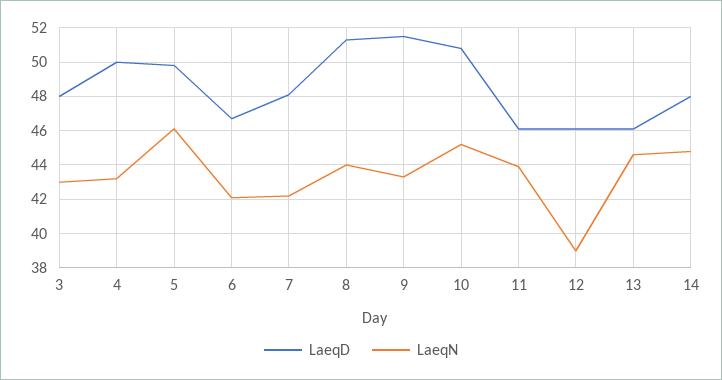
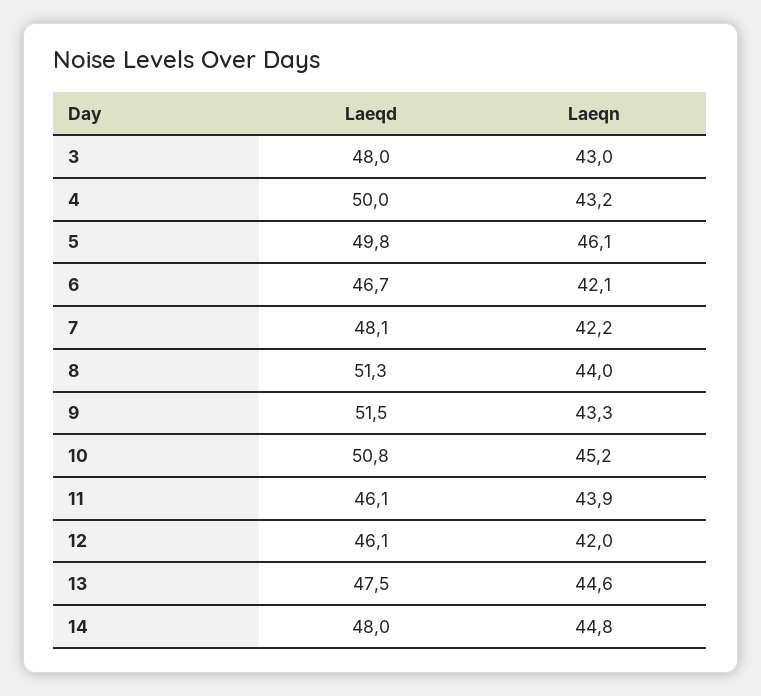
LaeqN, 12: 39 -> 42
LaeqD, 13: 46 -> 47.5

